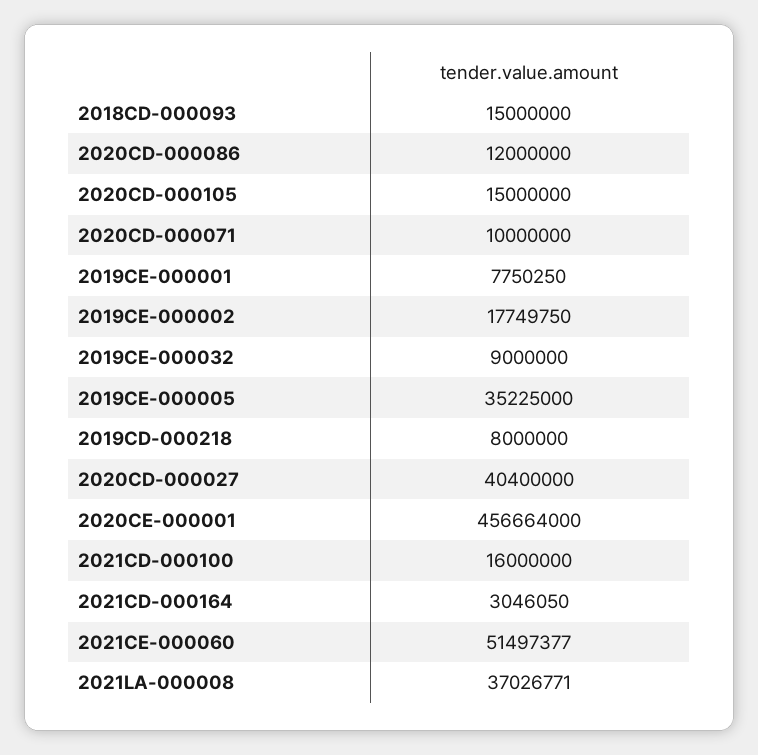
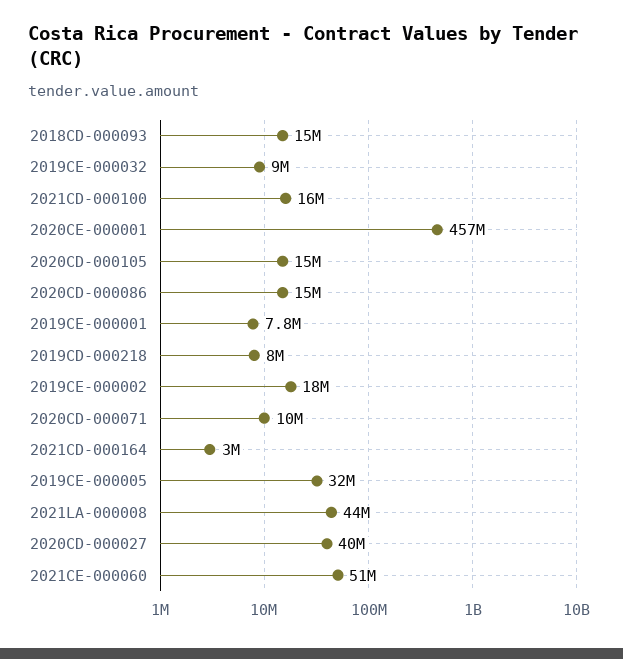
2020CD-000086: 12000000 -> 15000000
2019CE-000005: 35225000 -> 32000000
2021LA-000008: 37026771 -> 44000000

